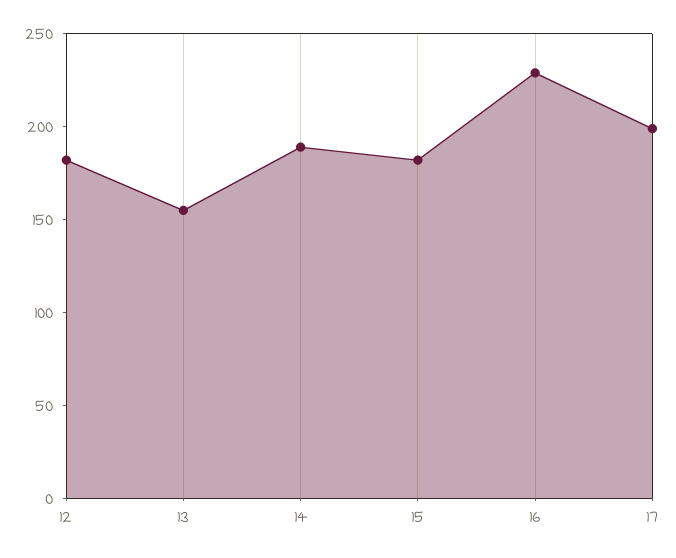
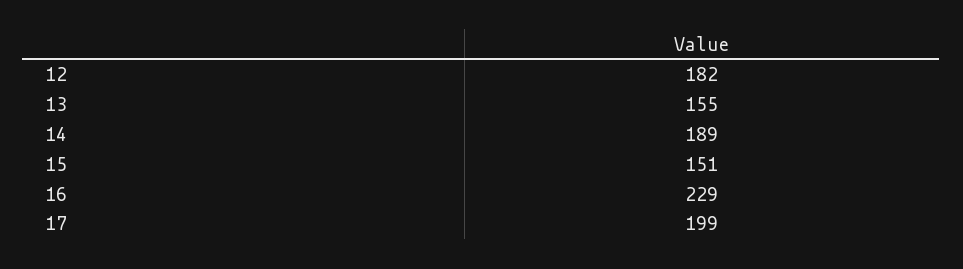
15: 180 -> 151

